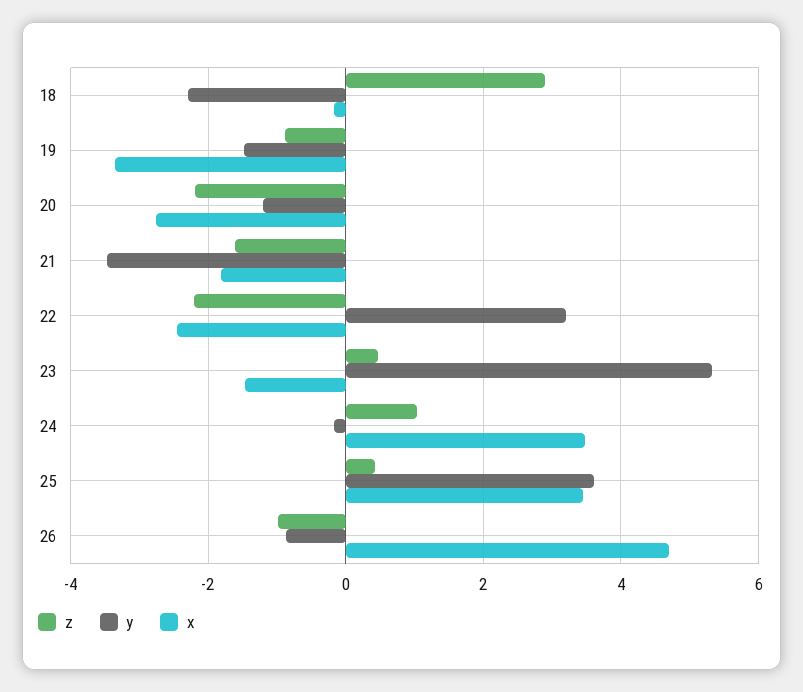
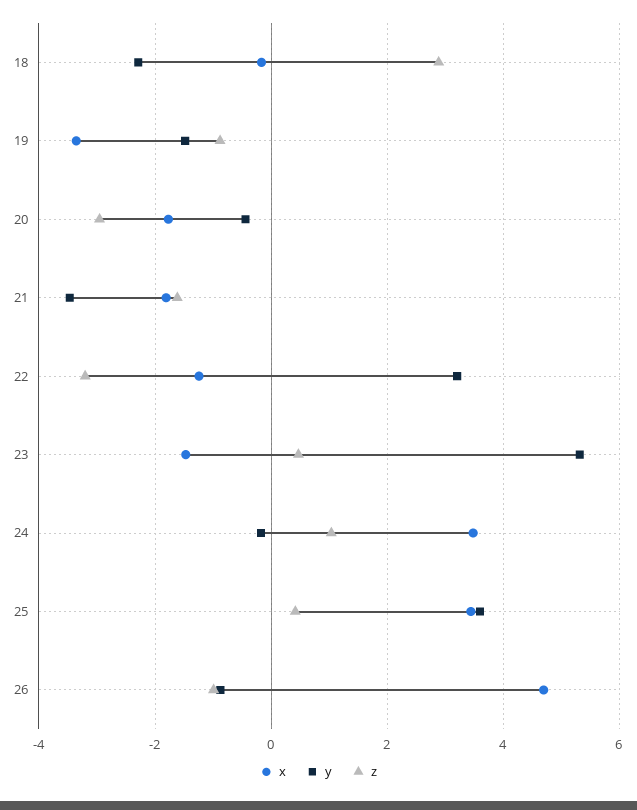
z, 20: -2.2 -> -3
y, 20: -1.2 -> -0.4
x, 20: -2.8 -> -1.8
z, 22: -2.2 -> -3.2
x, 22: -2.4 -> -1.2

